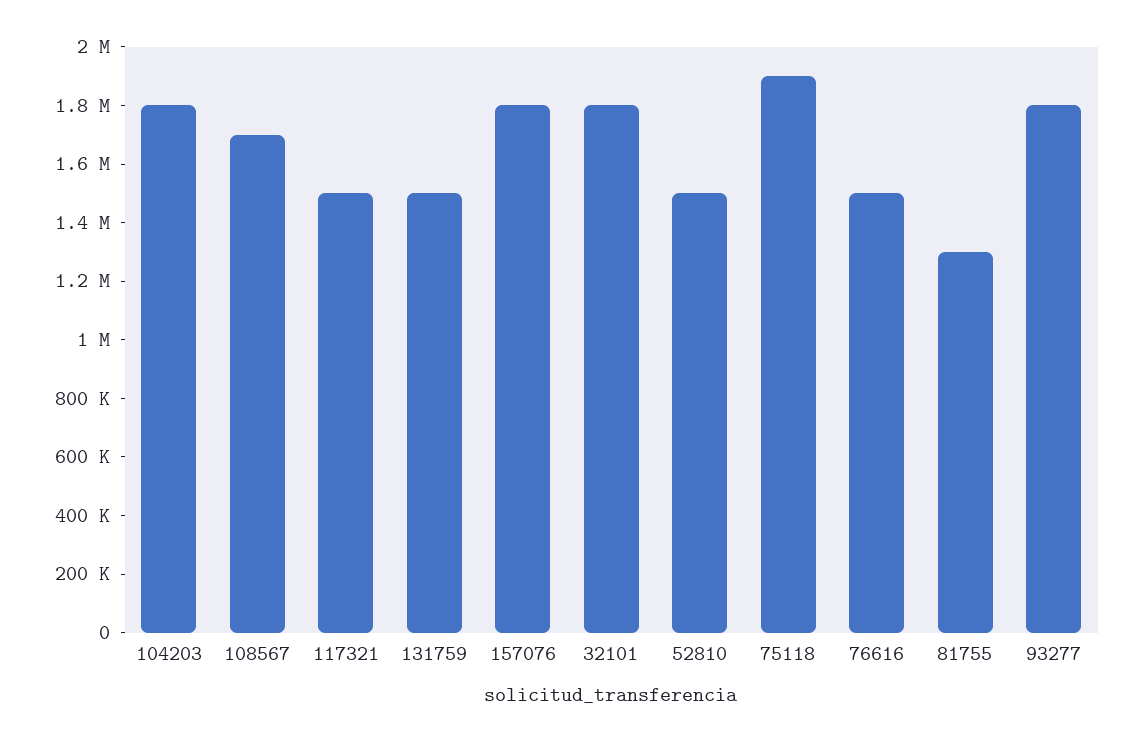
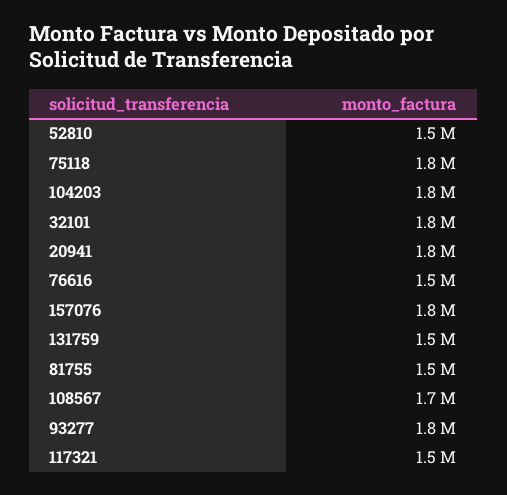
75118: 1900000 -> 1800000
81755: 1300000 -> 1500000
20941: none -> 1800000

